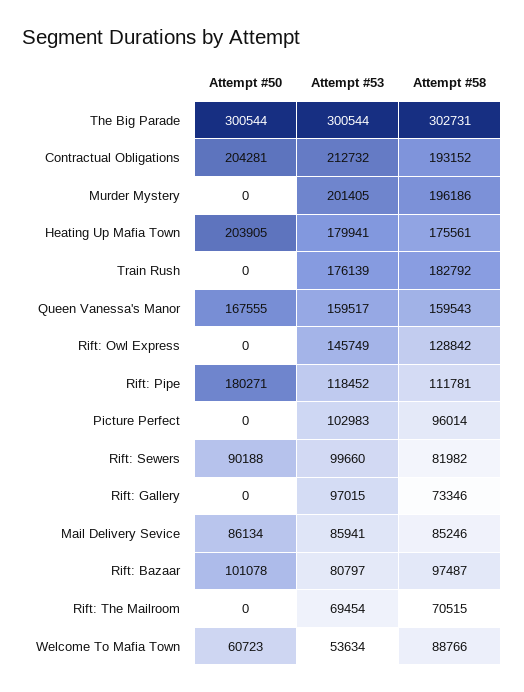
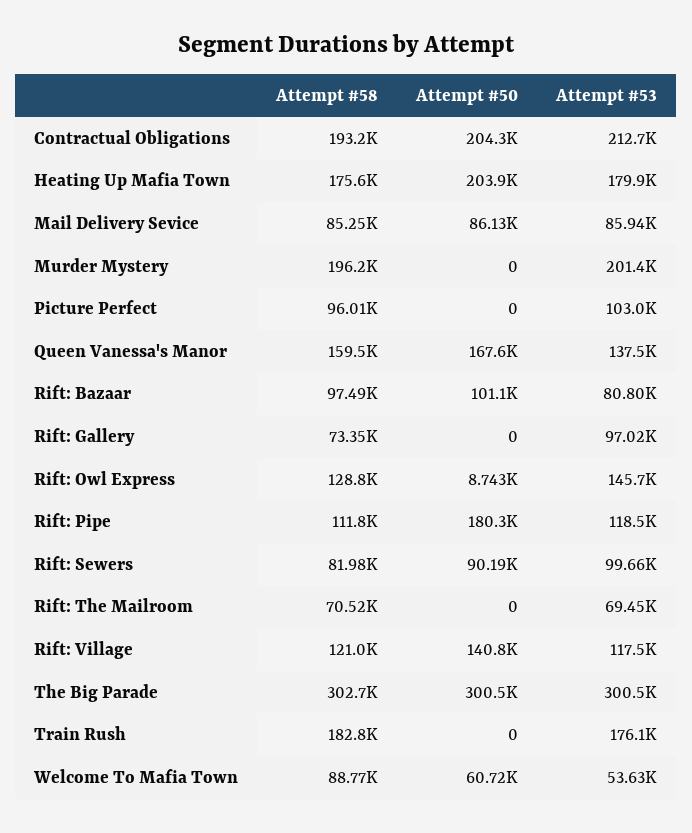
Attempt #53, Queen Vanessa's Manor: 159517 -> 137500
Attempt #50, Rift: Owl Express: 0 -> 8743
Attempt #58, Rift: Village: none -> 121000
Attempt #50, Rift: Village: none -> 140800
Attempt #53, Rift: Village: none -> 117500

